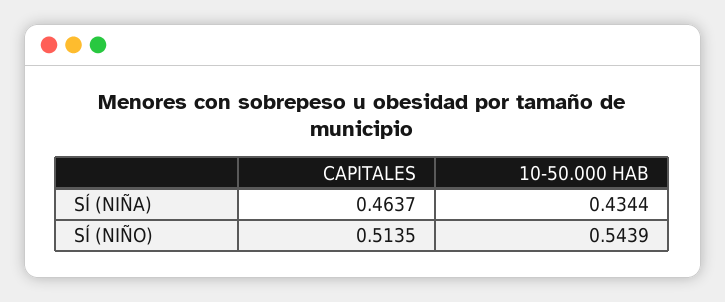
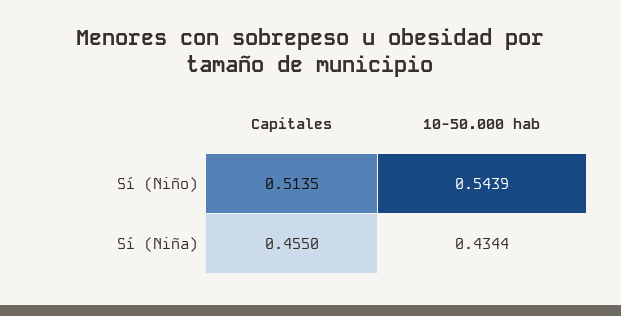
CAPITALES, SÍ (NIÑA): 0.4637 -> 0.455

